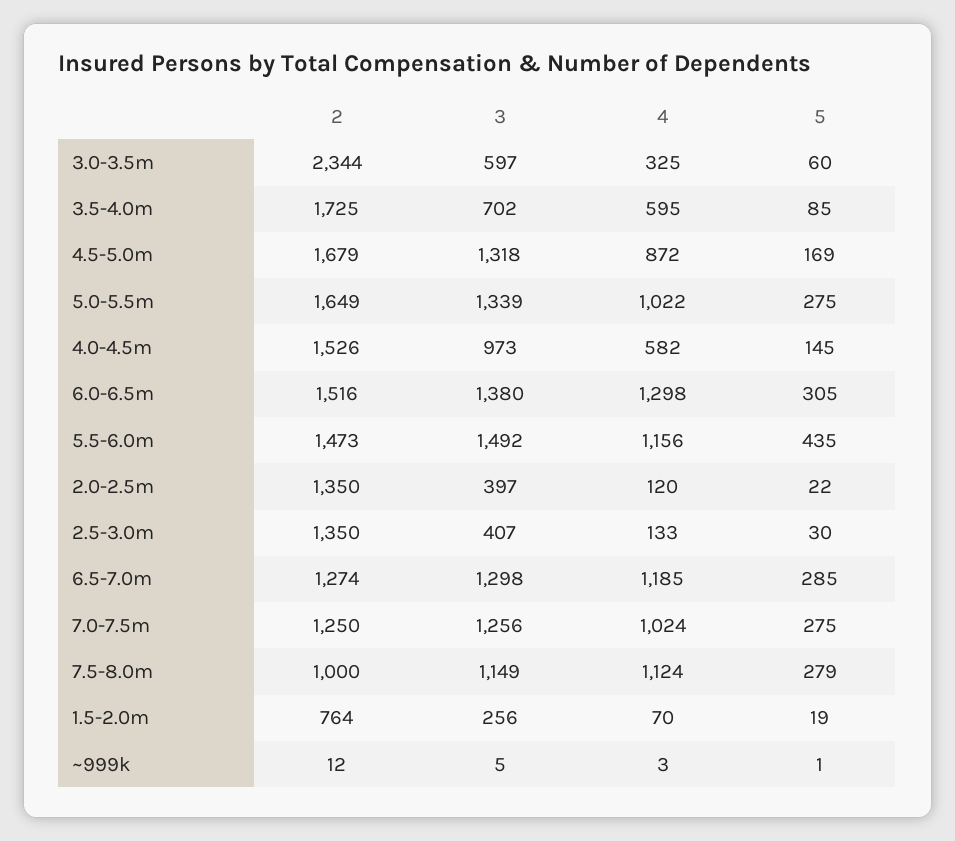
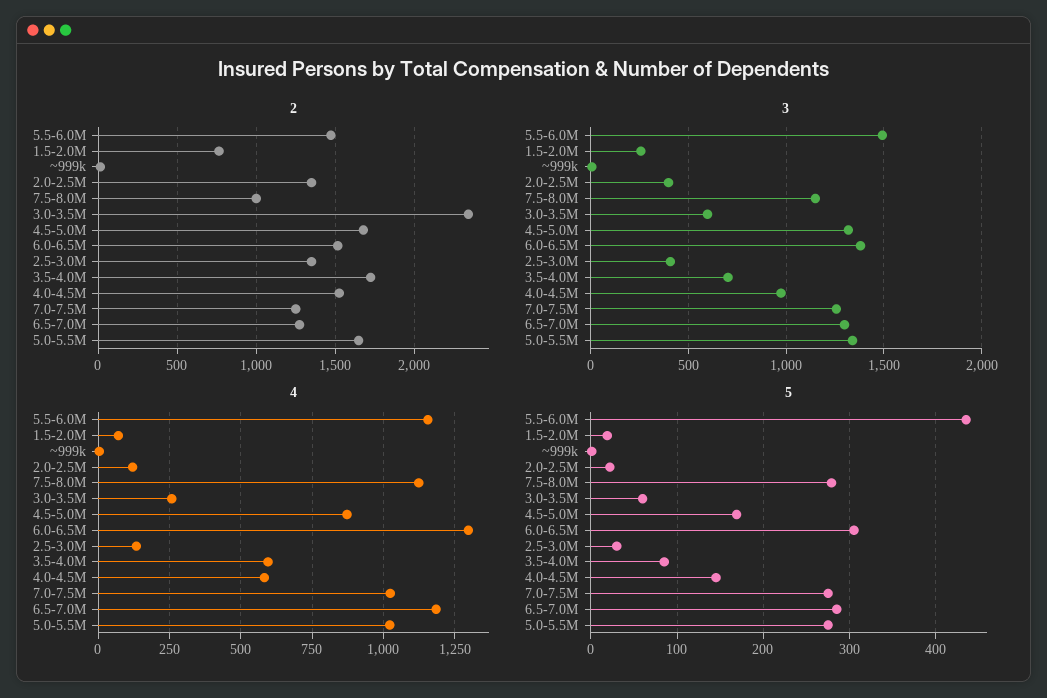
4, 3.0-3.5m: 325 -> 250

